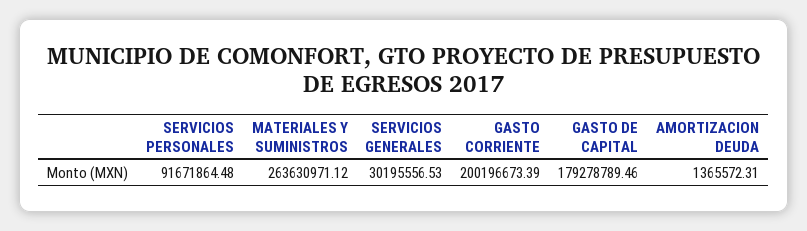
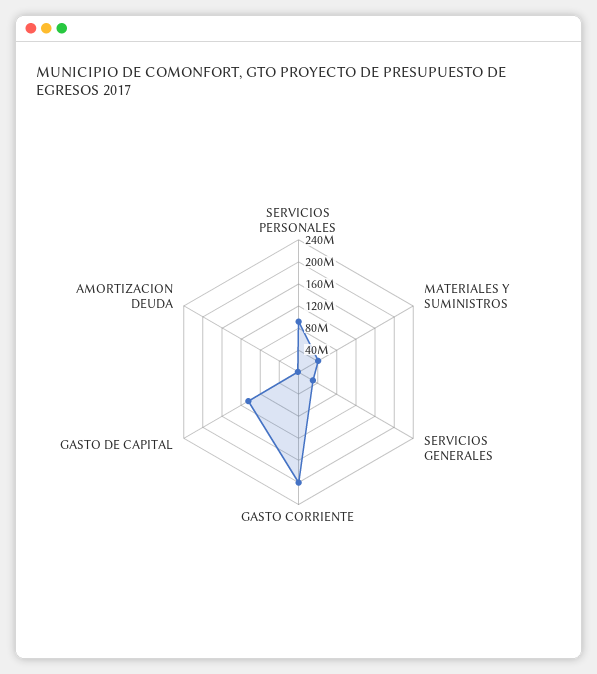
MATERIALES Y SUMINISTROS: 263630971.12 -> 40000000
GASTO DE CAPITAL: 179278789.46 -> 100000000

